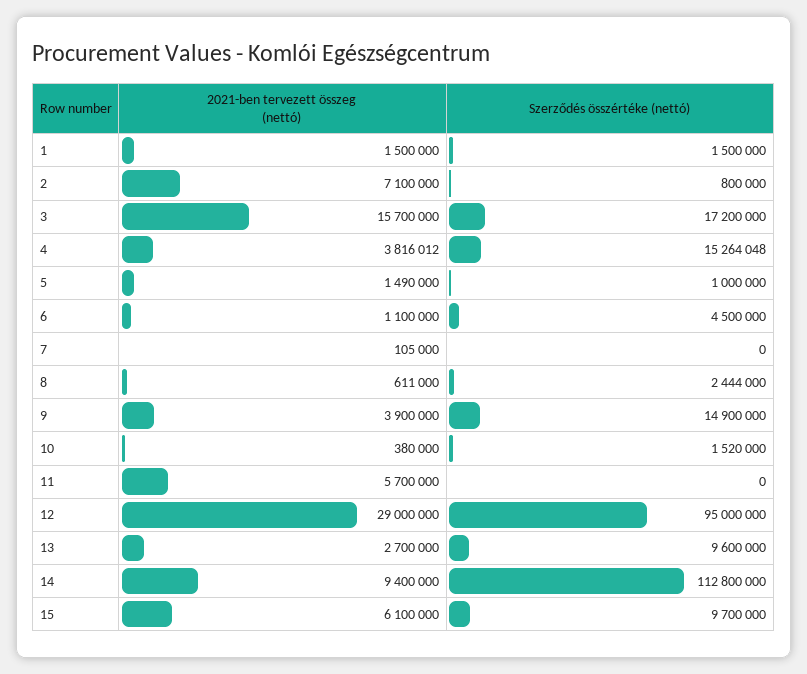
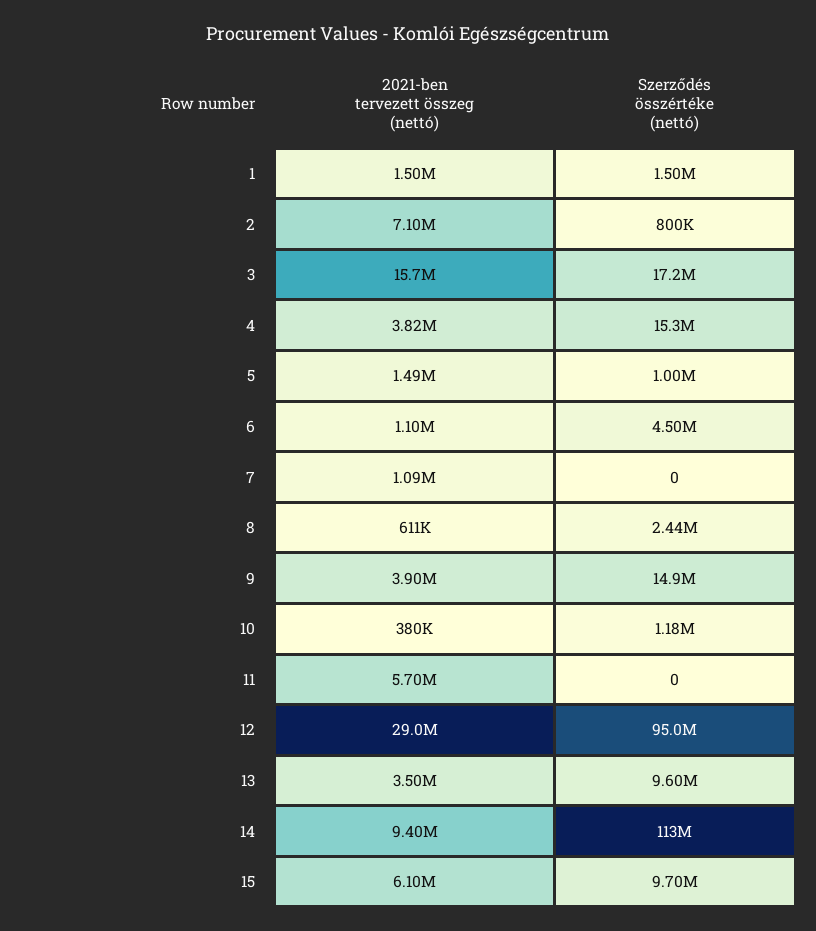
2021-ben tervezett összeg (nettó), 7: 105000 -> 1090000
Szerződés összértéke (nettó), 10: 1520000 -> 1180000
2021-ben tervezett összeg (nettó), 13: 2700000 -> 3500000

